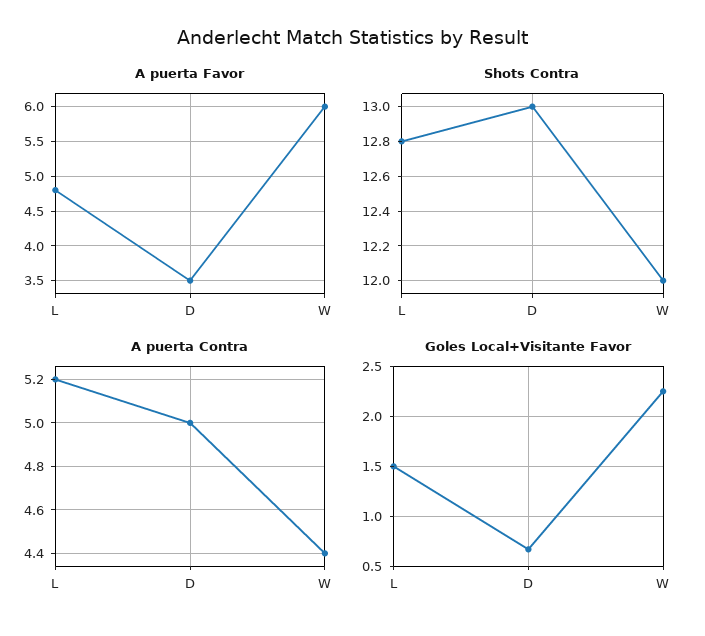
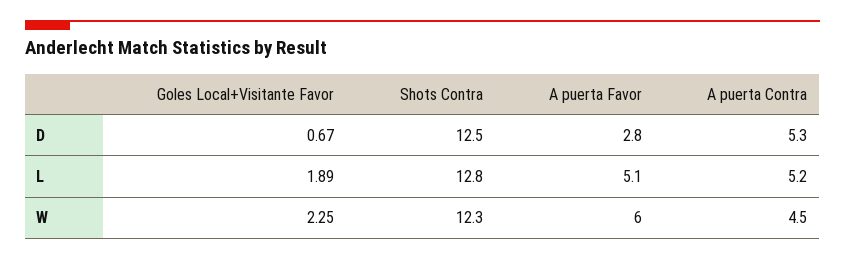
A puerta Favor, L: 4.8 -> 5.1
A puerta Favor, D: 3.5 -> 2.8
Shots Contra, D: 13 -> 12.5
Shots Contra, W: 12 -> 12.3
A puerta Contra, D: 5 -> 5.3
A puerta Contra, W: 4.4 -> 4.5
Goles Local+Visitante Favor, L: 1.5 -> 1.89

